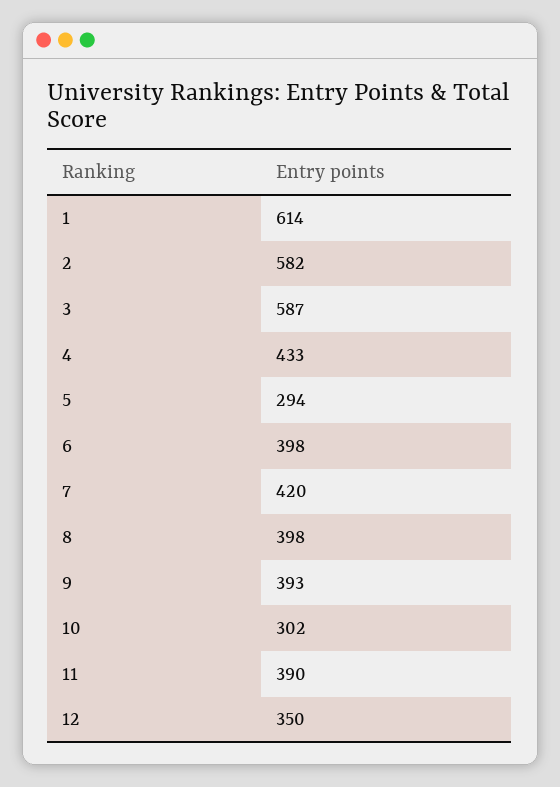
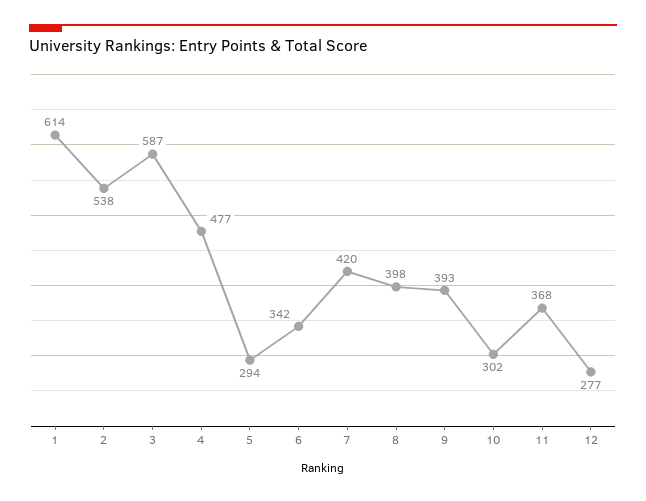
2: 582 -> 538
4: 433 -> 477
6: 398 -> 342
11: 390 -> 368
12: 350 -> 277

